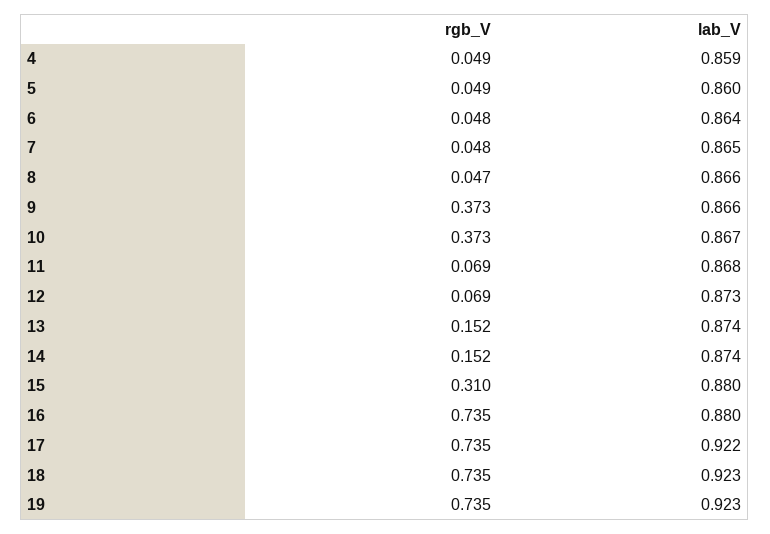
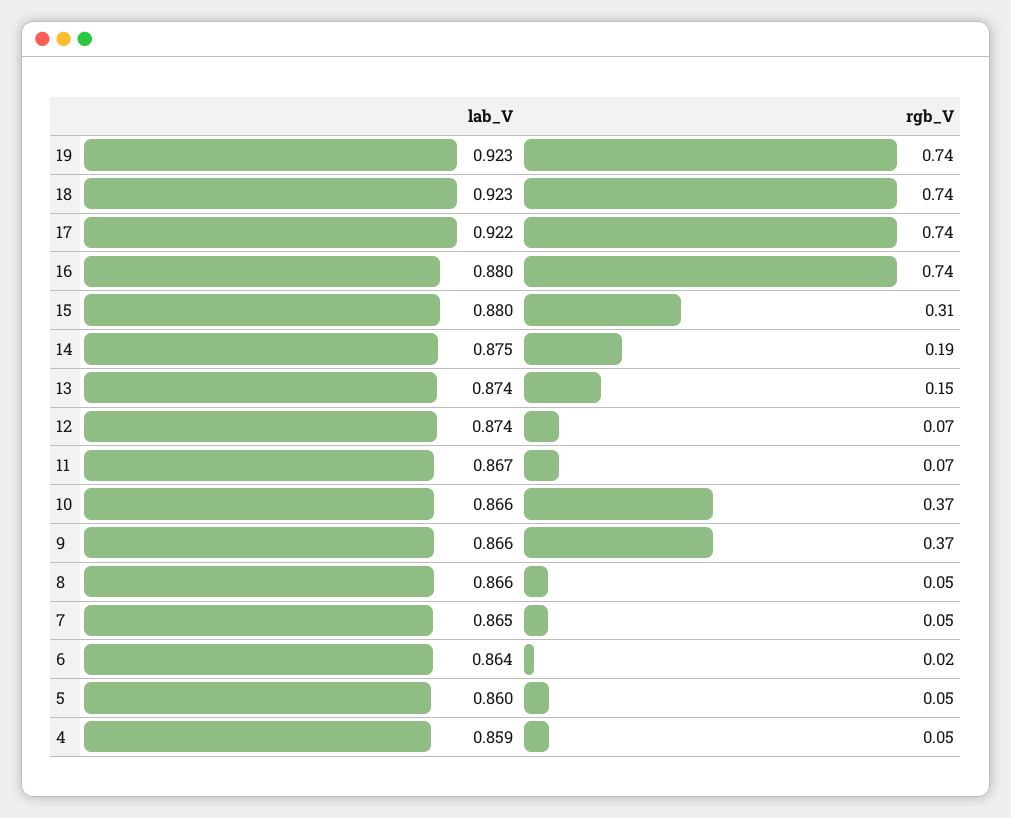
rgb_V, 6: 0.048 -> 0.02
lab_V, 10: 0.867 -> 0.866
lab_V, 11: 0.868 -> 0.867
lab_V, 12: 0.873 -> 0.874
rgb_V, 14: 0.152 -> 0.19
lab_V, 14: 0.874 -> 0.875

